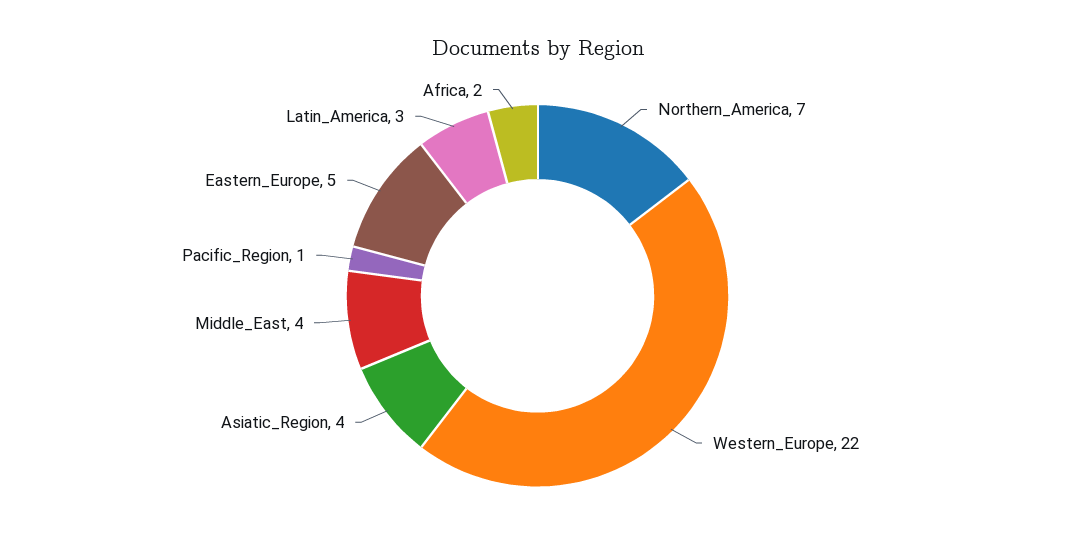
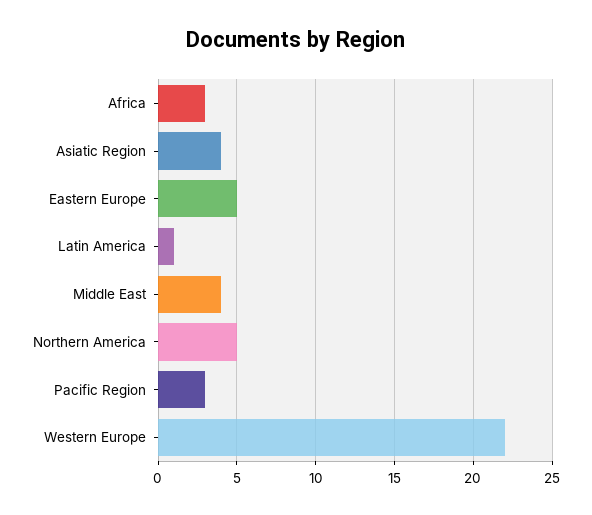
Northern_America: 7 -> 5
Pacific_Region: 1 -> 3
Latin_America: 3 -> 1
Africa: 2 -> 3

